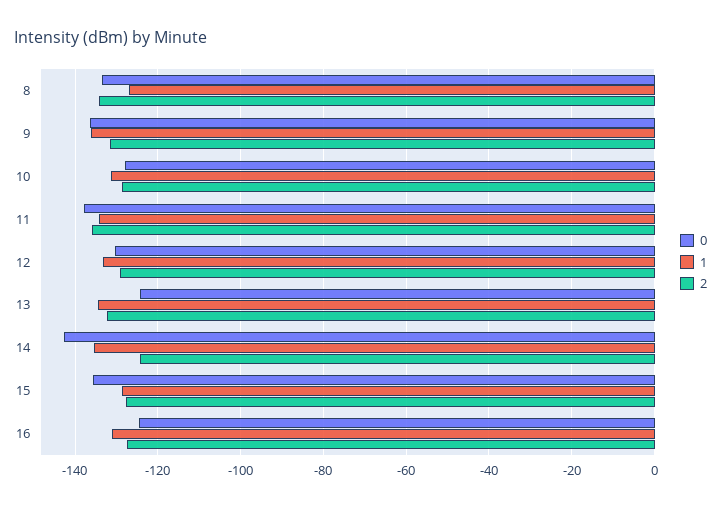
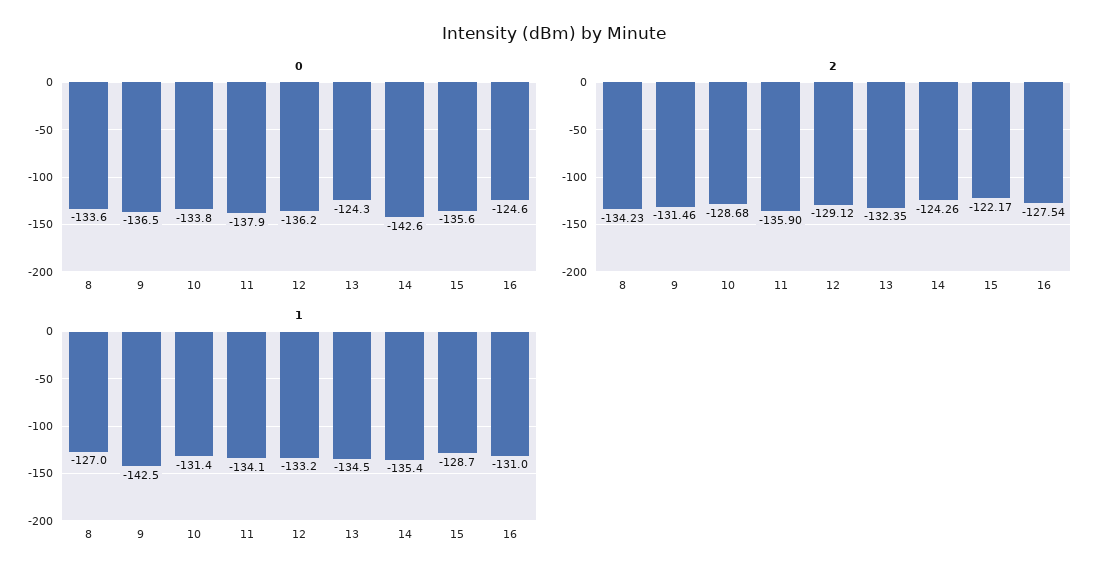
1, 9: -136 -> -142.5
0, 10: -128 -> -133.8
0, 12: -130 -> -136.2
2, 15: -128 -> -122.17

